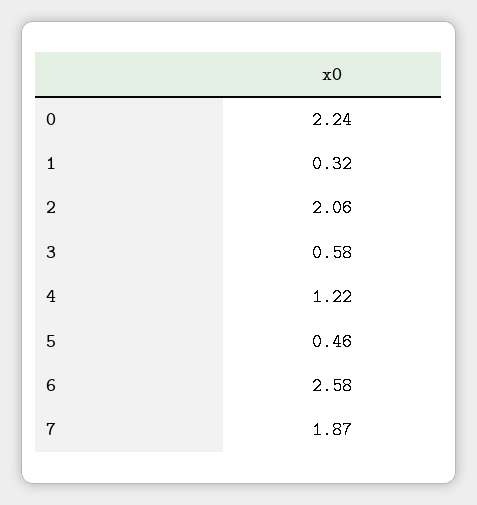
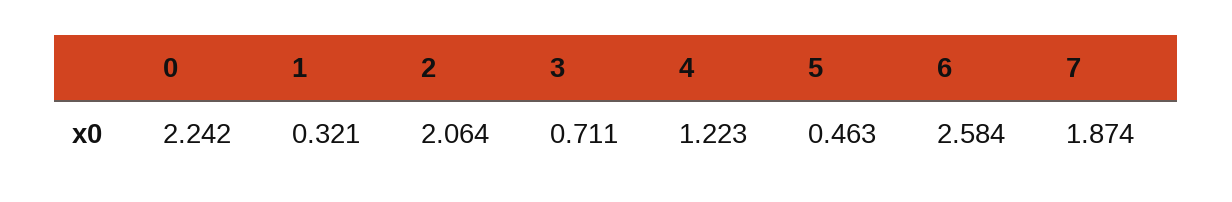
3: 0.58 -> 0.711

